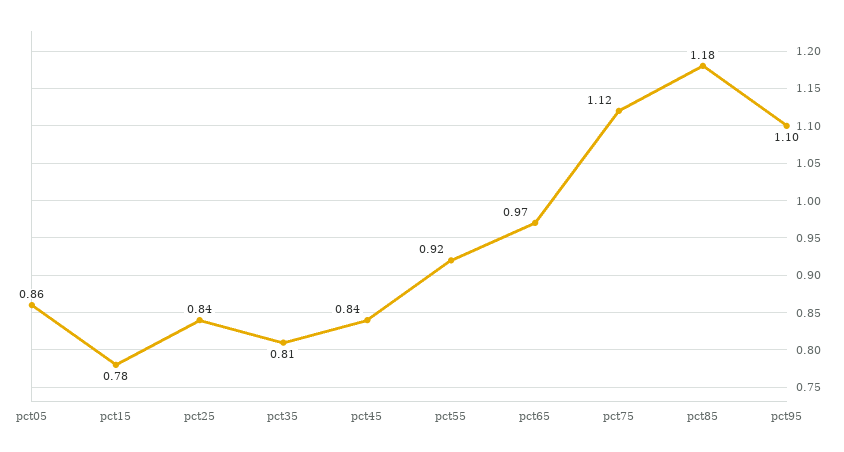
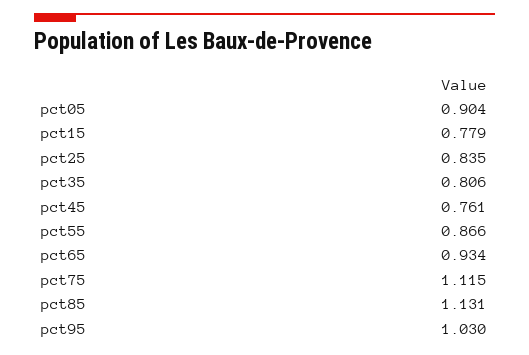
pct05: 0.86 -> 0.904
pct45: 0.84 -> 0.761
pct55: 0.92 -> 0.866
pct65: 0.97 -> 0.934
pct85: 1.18 -> 1.131
pct95: 1.1 -> 1.03

